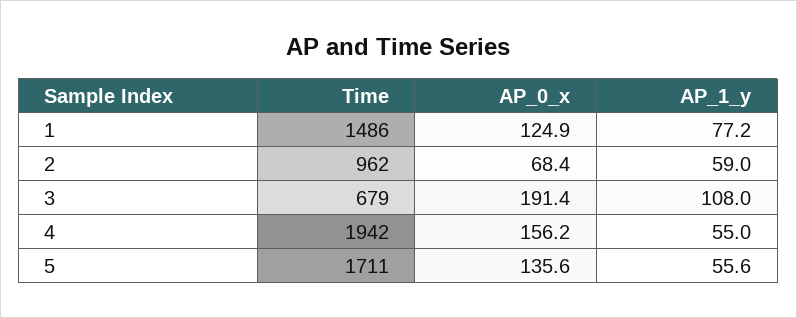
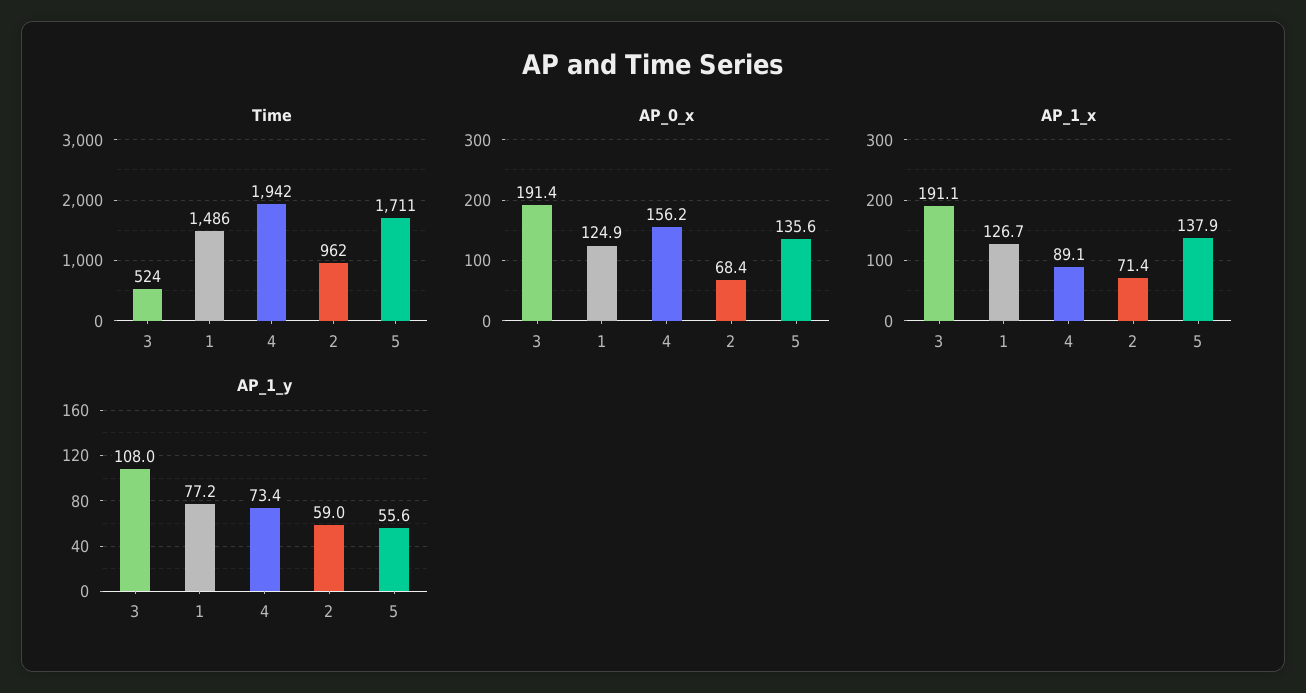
Time, 3: 679 -> 524
AP_1_y, 4: 55 -> 73.4
AP_1_x, 3: none -> 191.1
AP_1_x, 1: none -> 126.7
AP_1_x, 4: none -> 89.1
AP_1_x, 2: none -> 71.4
AP_1_x, 5: none -> 137.9

